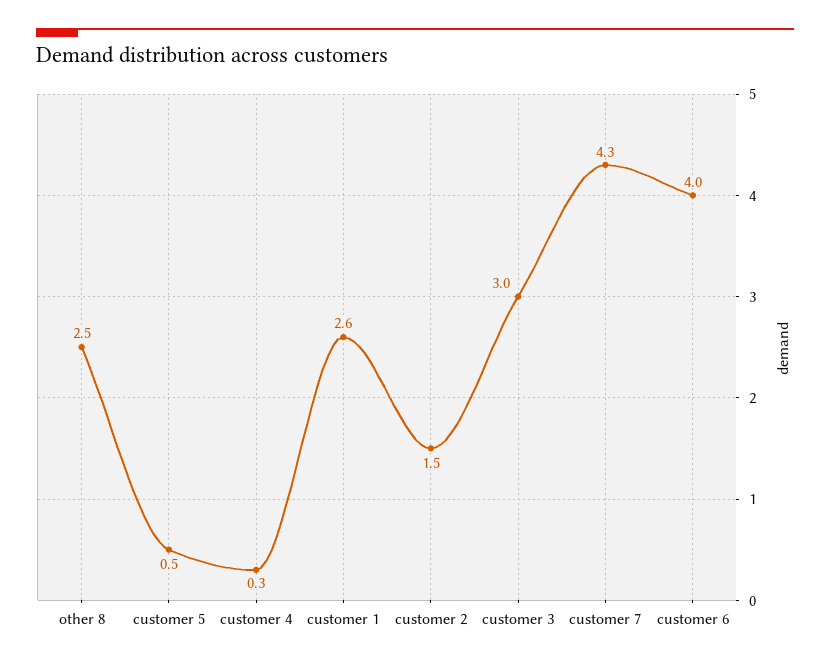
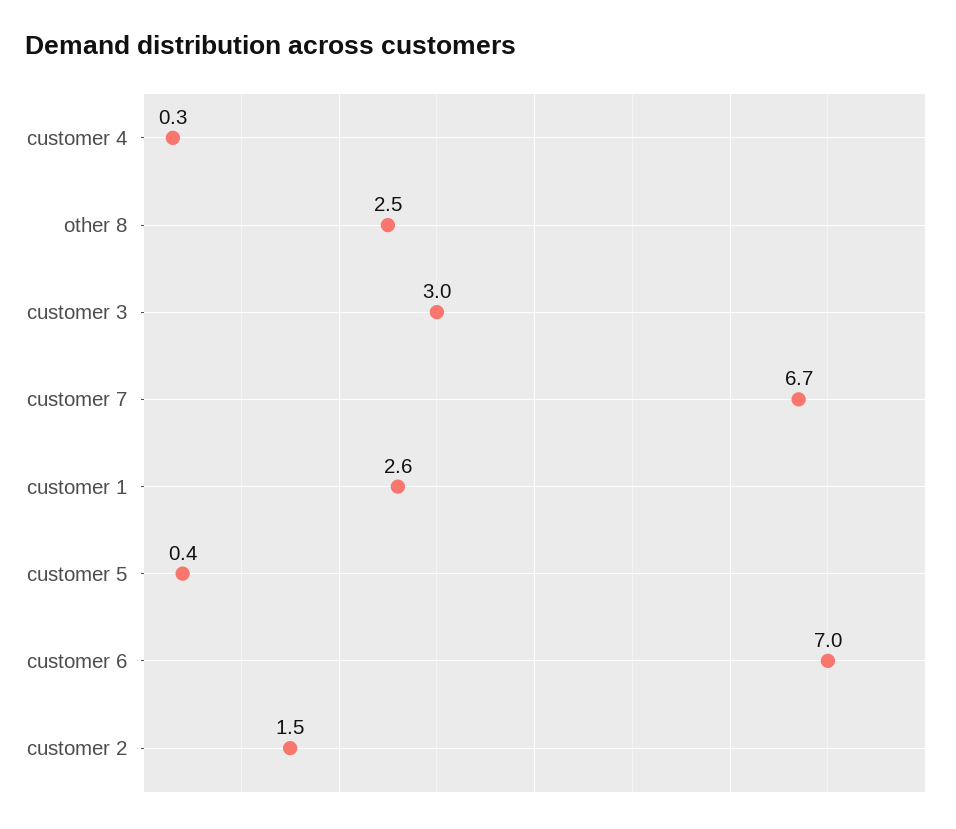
customer 5: 0.5 -> 0.4
customer 7: 4.3 -> 6.7
customer 6: 4 -> 7

